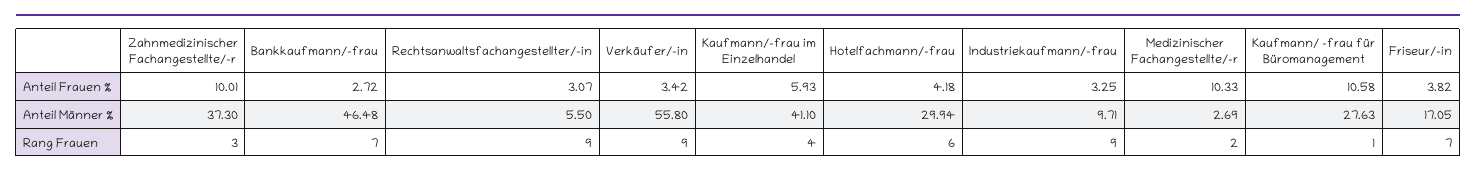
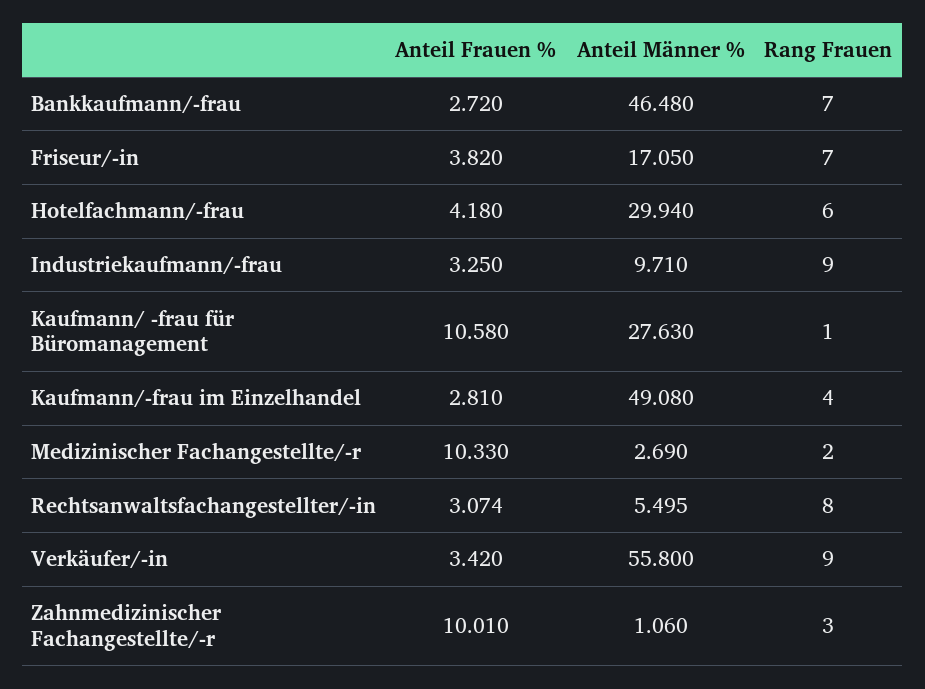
Kaufmann/-frau im Einzelhandel, Anteil Frauen %: 5.93 -> 2.81
Zahnmedizinischer Fachangestellte/-r, Anteil Männer %: 37.3 -> 1.06
Kaufmann/-frau im Einzelhandel, Anteil Männer %: 41.1 -> 49.08
Rechtsanwaltsfachangestellter/-in, Rang Frauen: 9 -> 8

